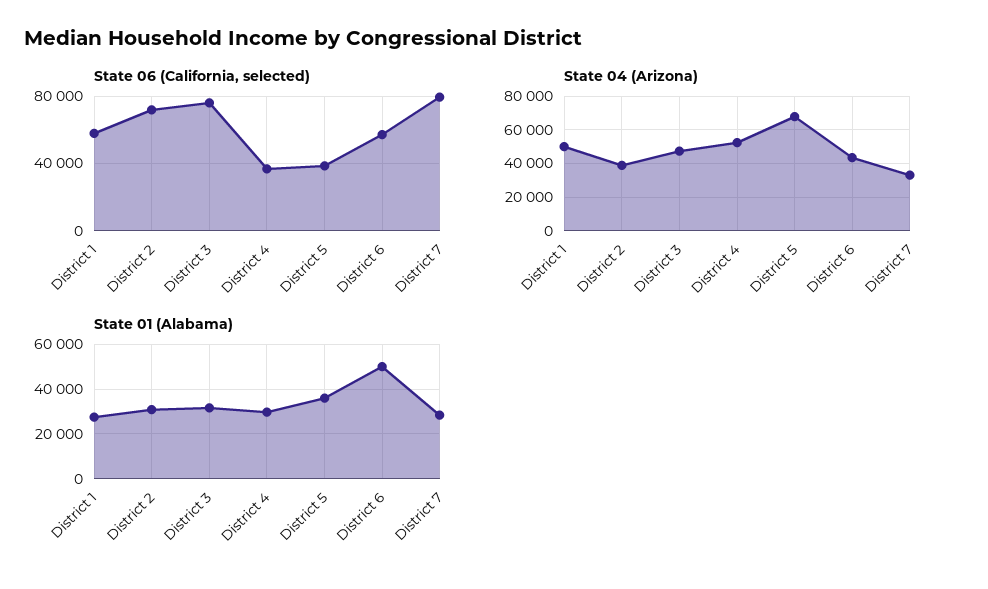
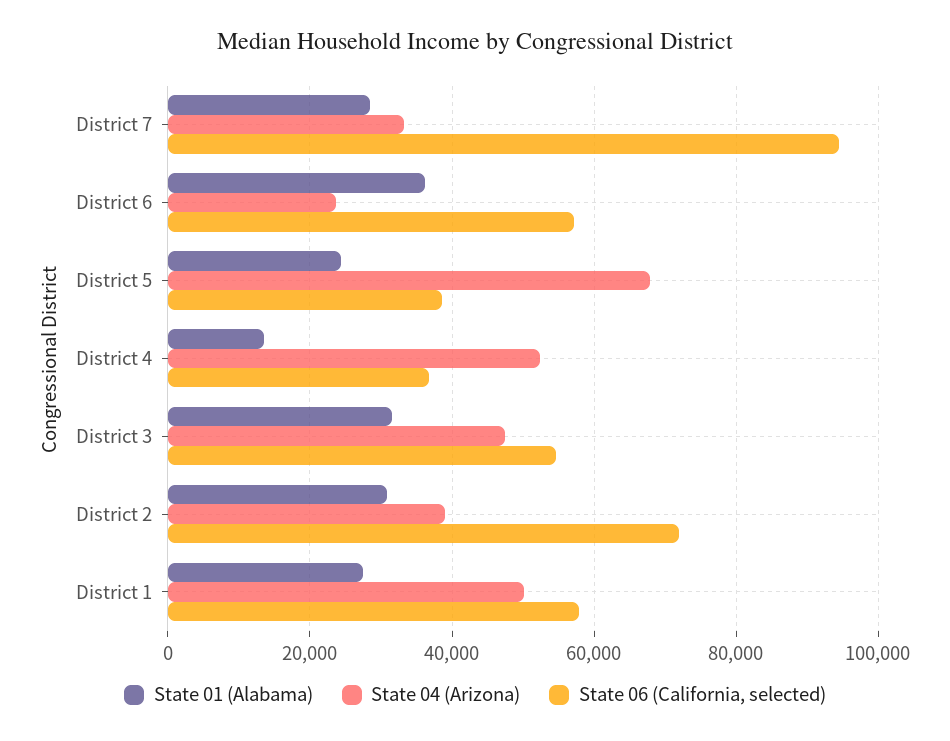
State 06 (California, selected), District 3: 75000 -> 54000
State 06 (California, selected), District 7: 80000 -> 94000
State 04 (Arizona), District 6: 45000 -> 24000
State 01 (Alabama), District 4: 30000 -> 14000
State 01 (Alabama), District 5: 35000 -> 24000
State 01 (Alabama), District 6: 50000 -> 36000

